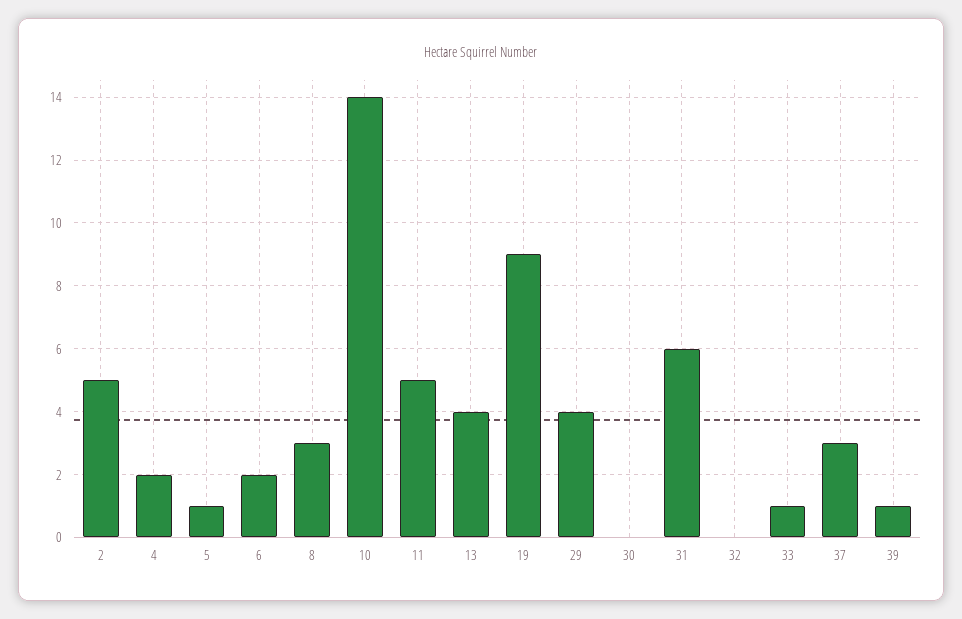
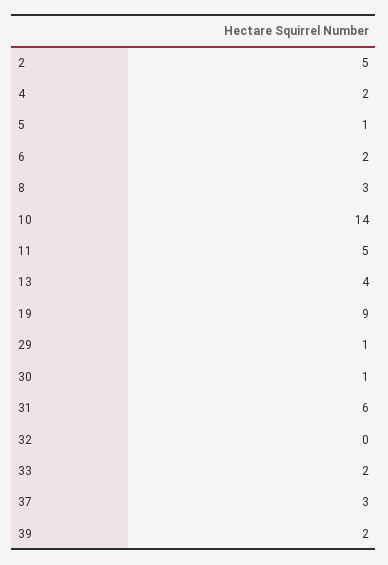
29: 4 -> 1
30: 0 -> 1
33: 1 -> 2
39: 1 -> 2

